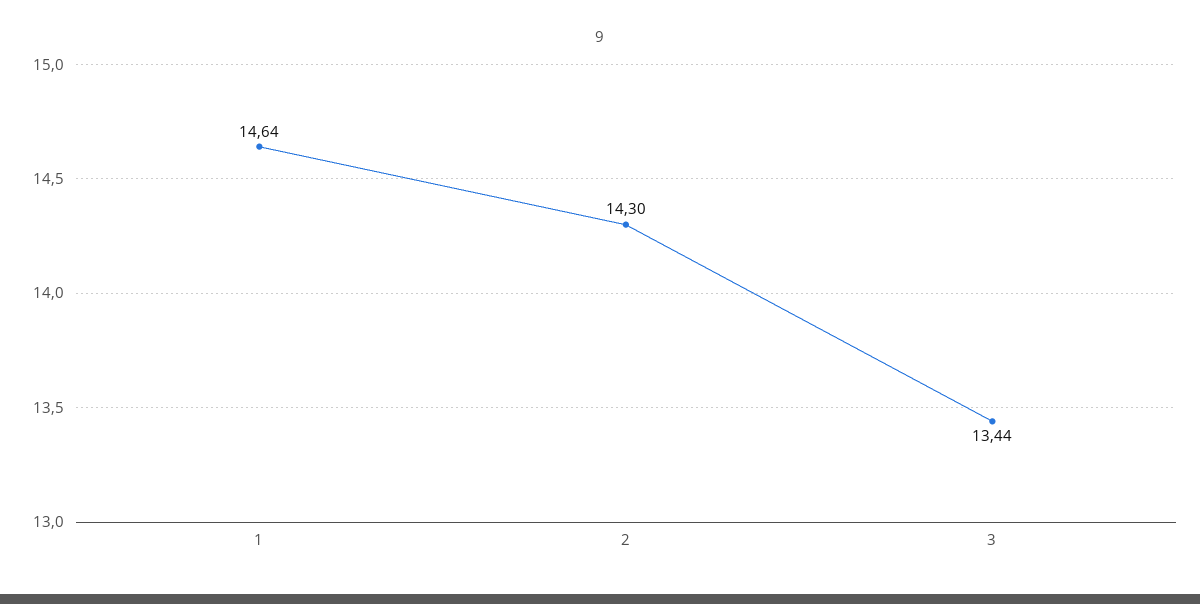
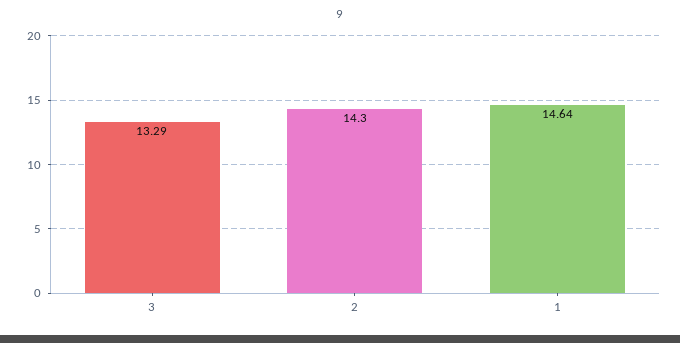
3: 13.44 -> 13.29

